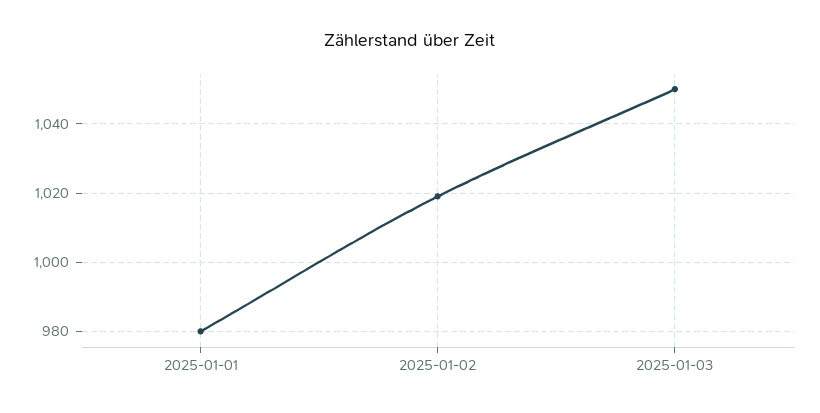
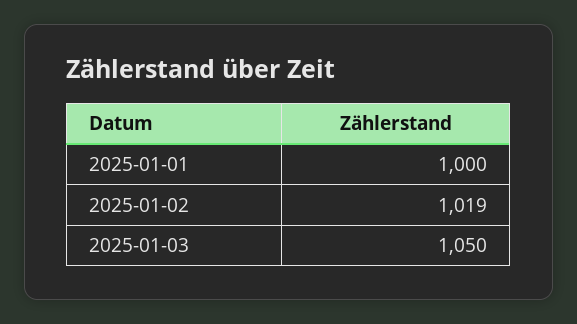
2025-01-01: 980 -> 1000

